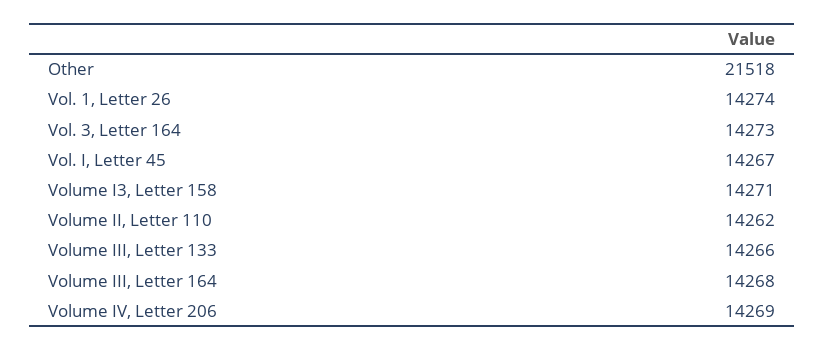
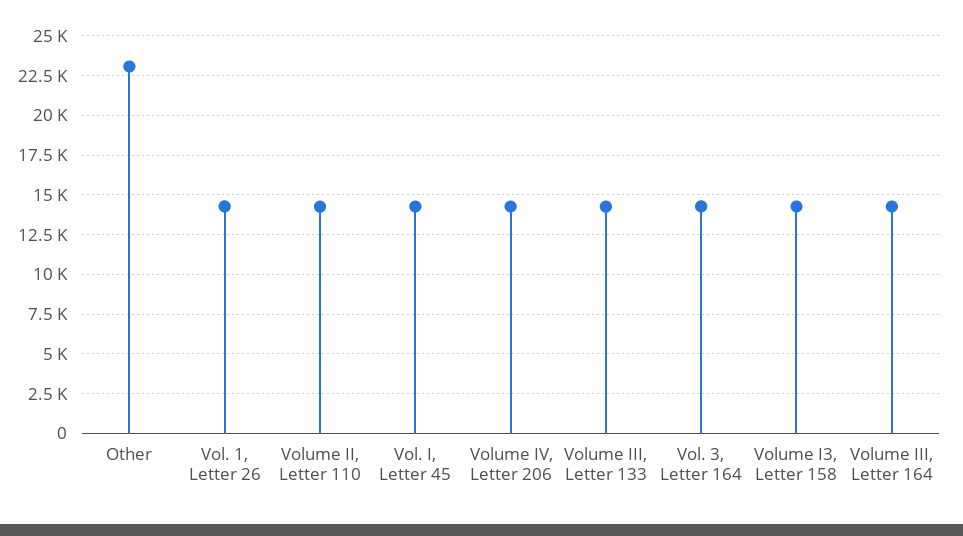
Other: 21518 -> 23000

